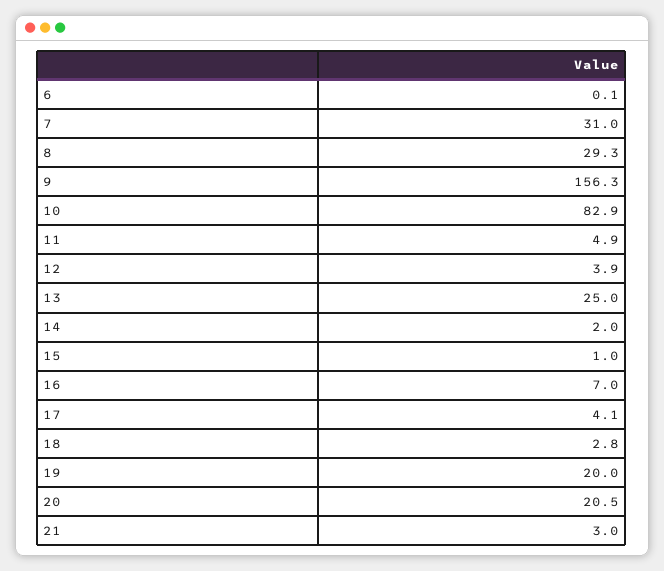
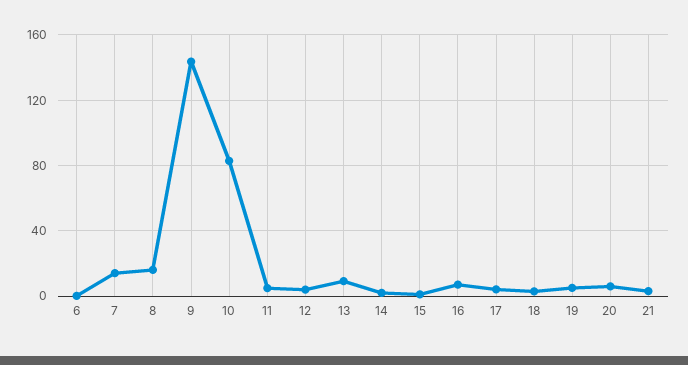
7: 31 -> 15
8: 29.3 -> 15
9: 156.3 -> 145
13: 25 -> 10
19: 20 -> 5
20: 20.5 -> 5

